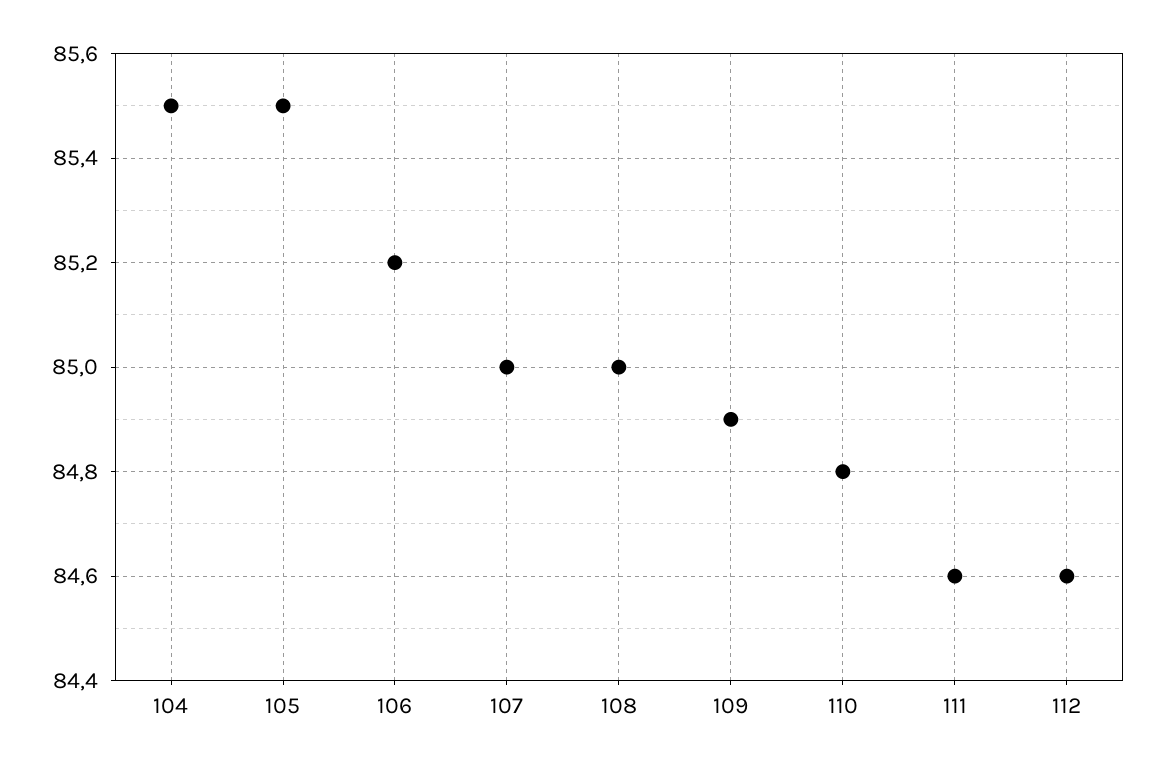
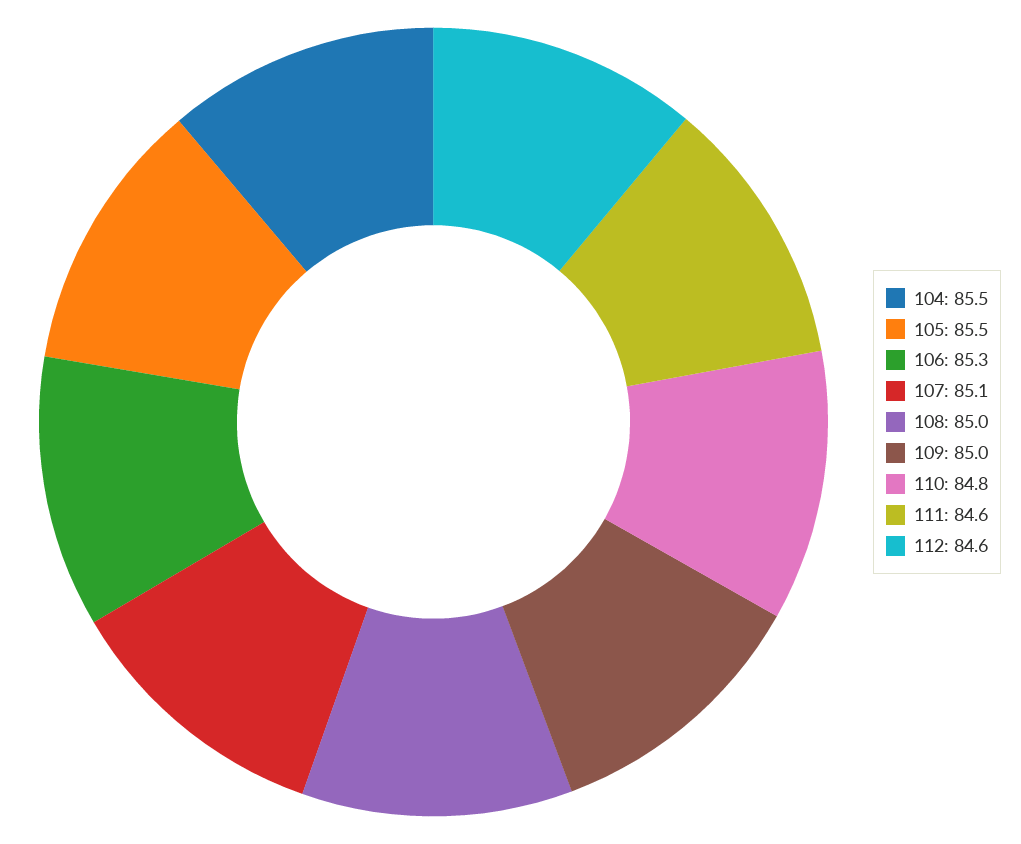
106: 85.2 -> 85.3
107: 85 -> 85.1
109: 84.9 -> 85

